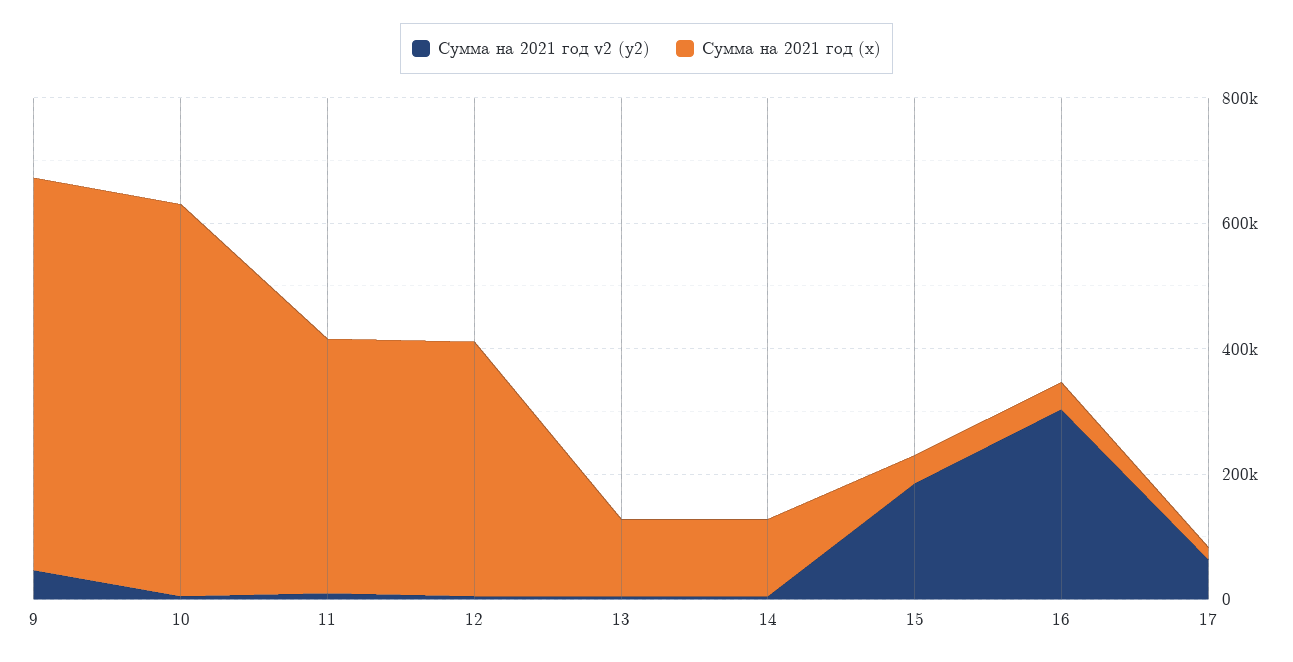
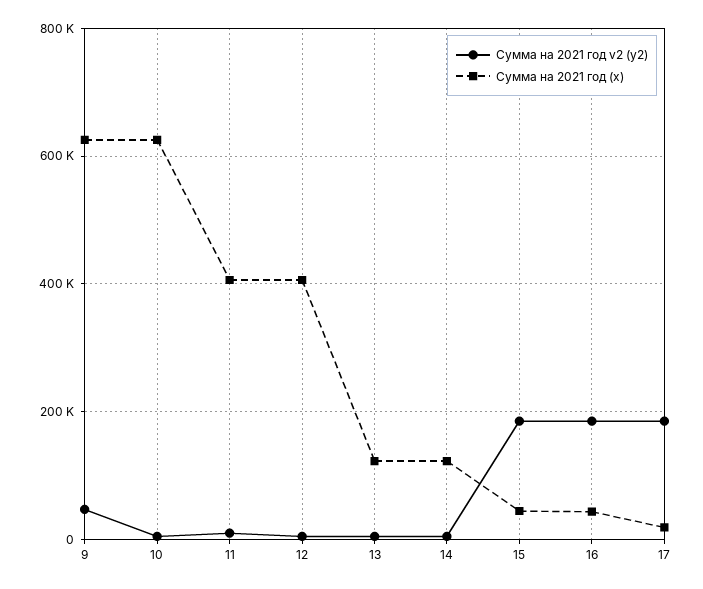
Сумма на 2021 год v2 (y2), 16: 300000 -> 180000
Сумма на 2021 год v2 (y2), 17: 50000 -> 180000

